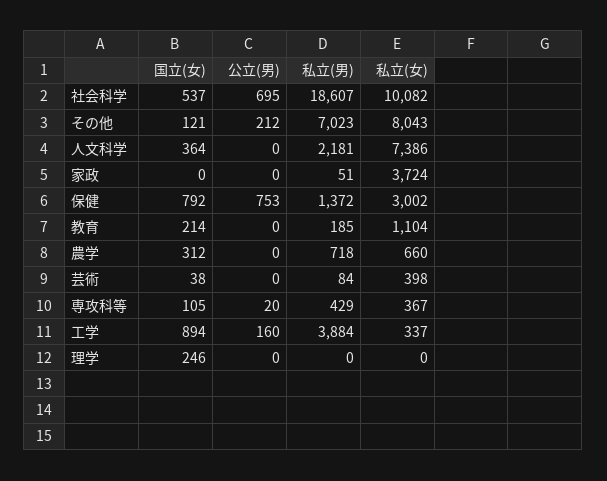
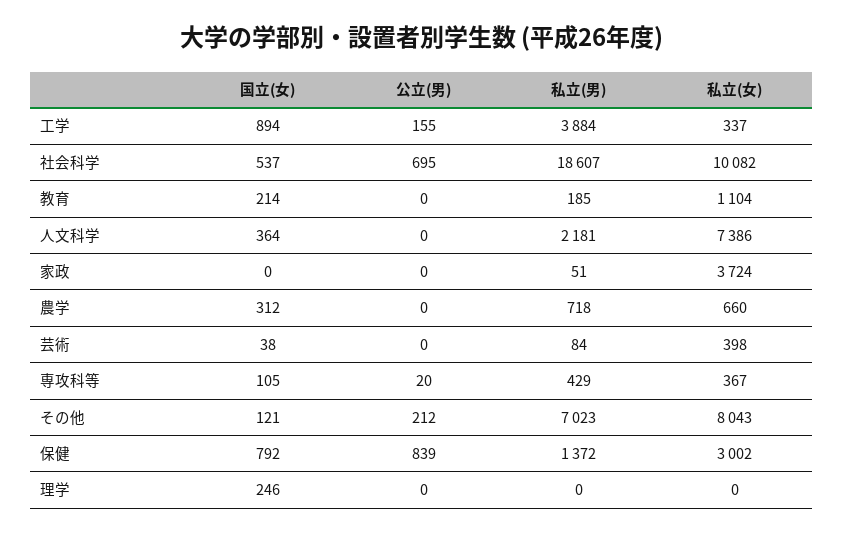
公立(男), 保健: 753 -> 839
公立(男), 工学: 160 -> 155

